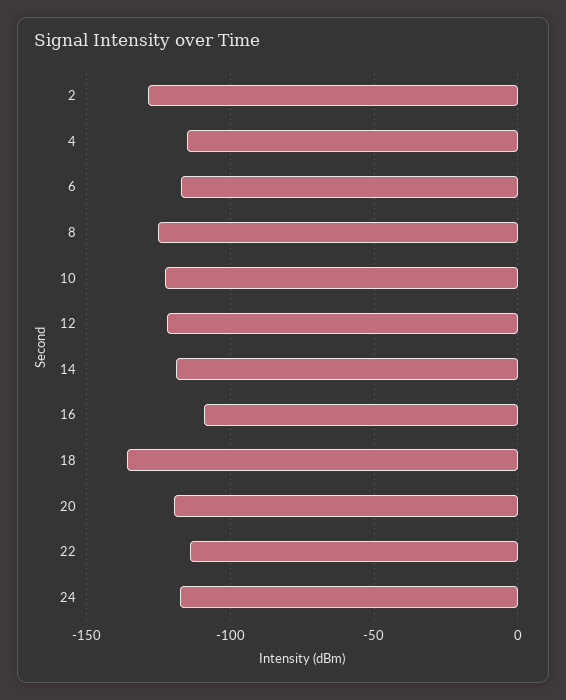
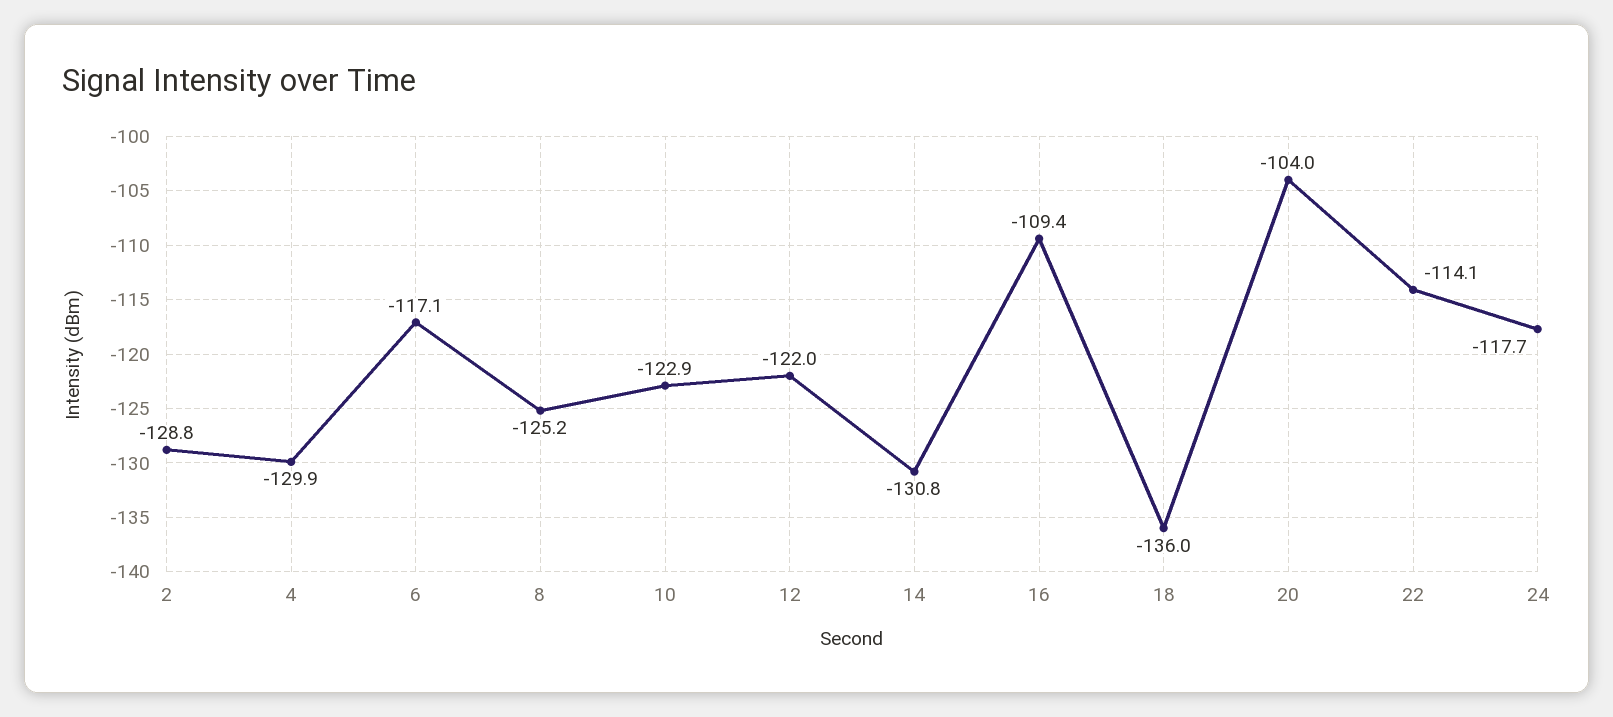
4: -115 -> -129.9
14: -120 -> -130.8
20: -120 -> -104

